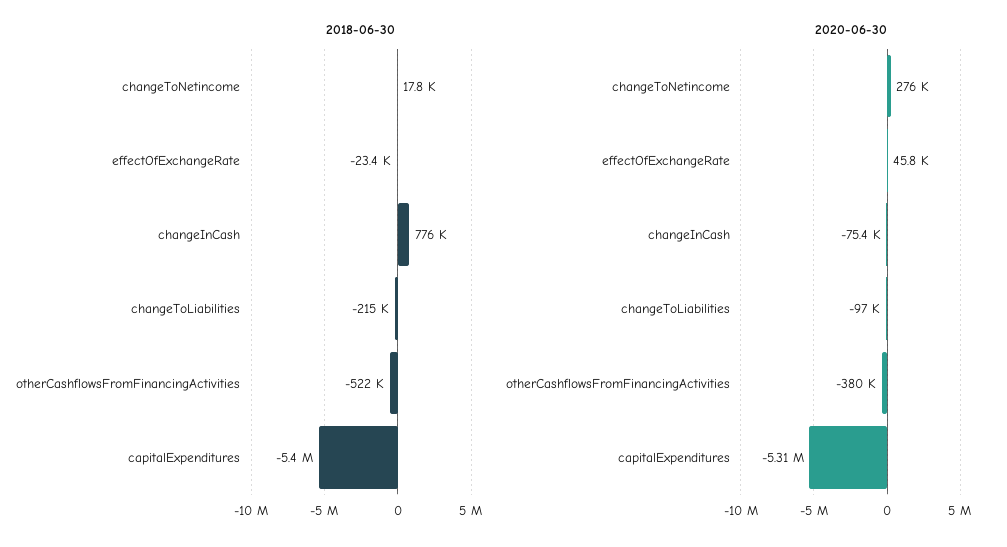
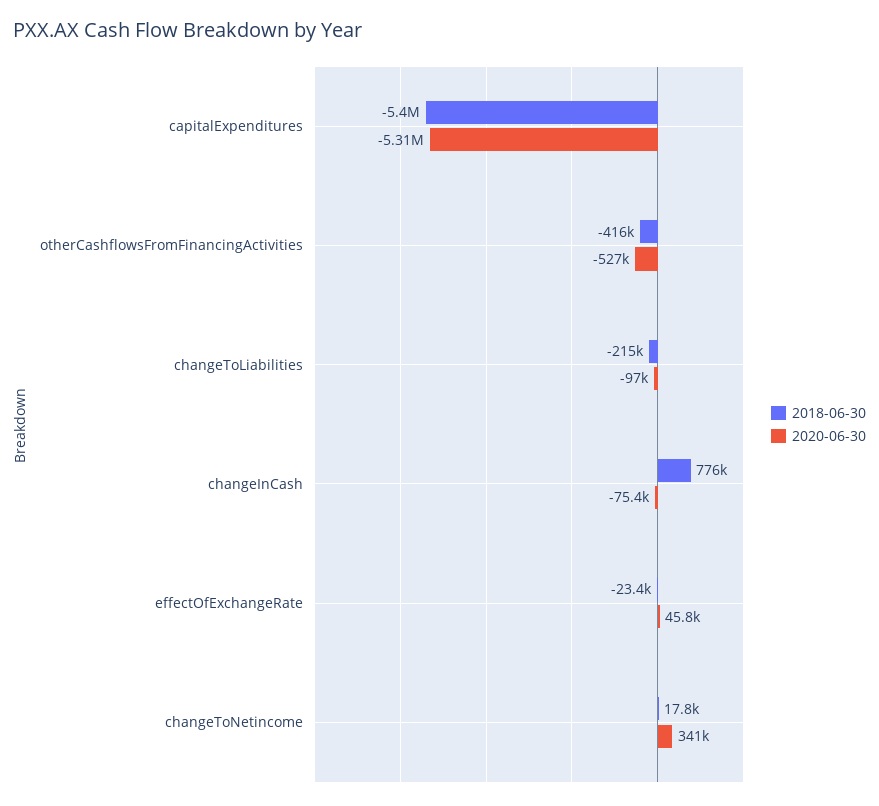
2018-06-30, otherCashflowsFromFinancingActivities: -522000 -> -416000
2020-06-30, changeToNetincome: 276000 -> 341000
2020-06-30, otherCashflowsFromFinancingActivities: -380000 -> -527000

